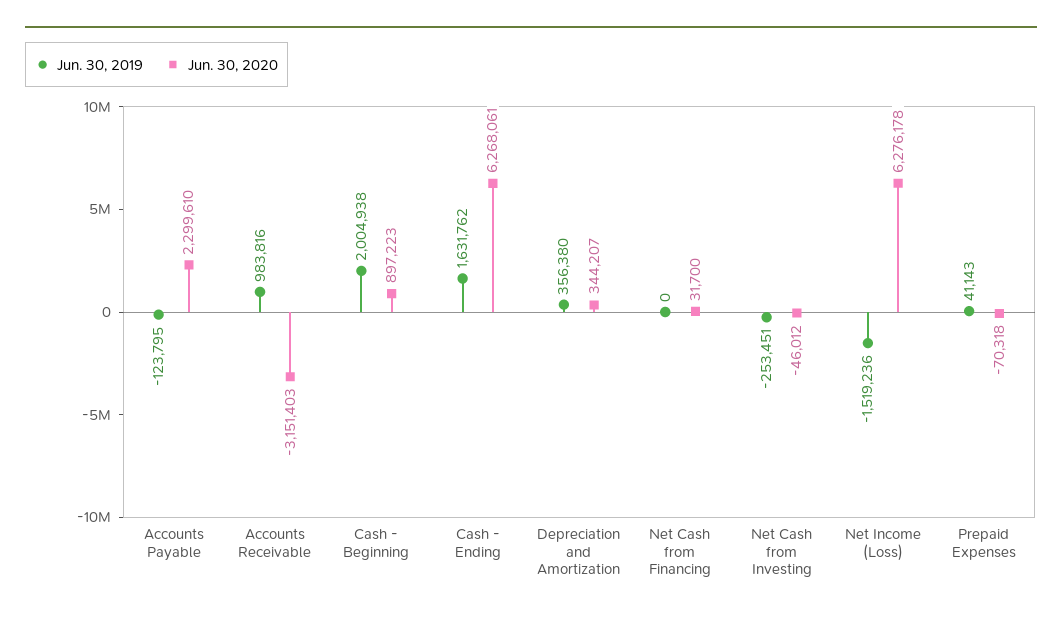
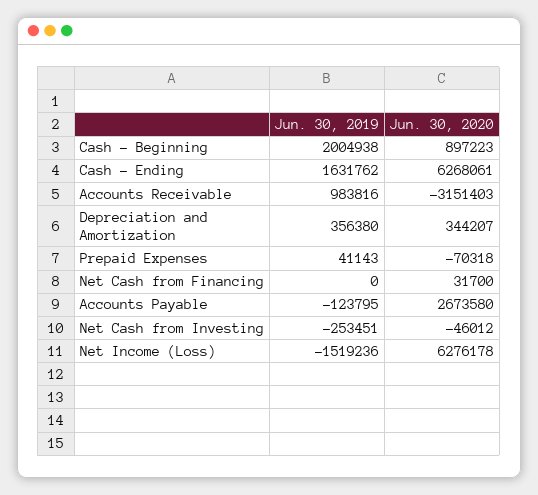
Jun. 30, 2020, Accounts Payable: 2299610 -> 2673580

